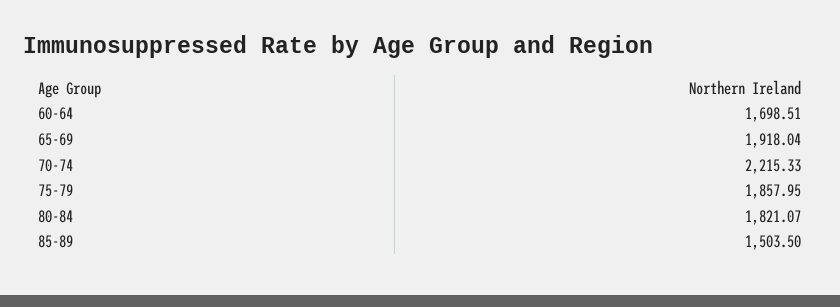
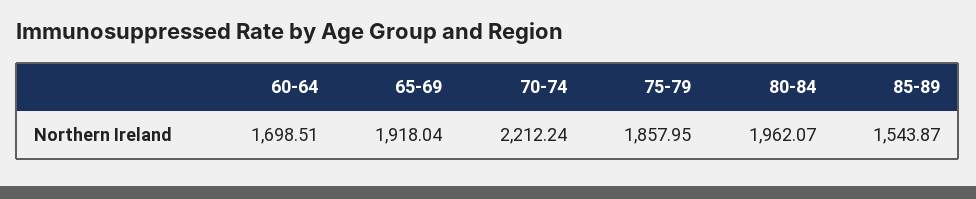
70-74: 2215.33 -> 2212.24
80-84: 1821.07 -> 1962.07
85-89: 1503.5 -> 1543.87

